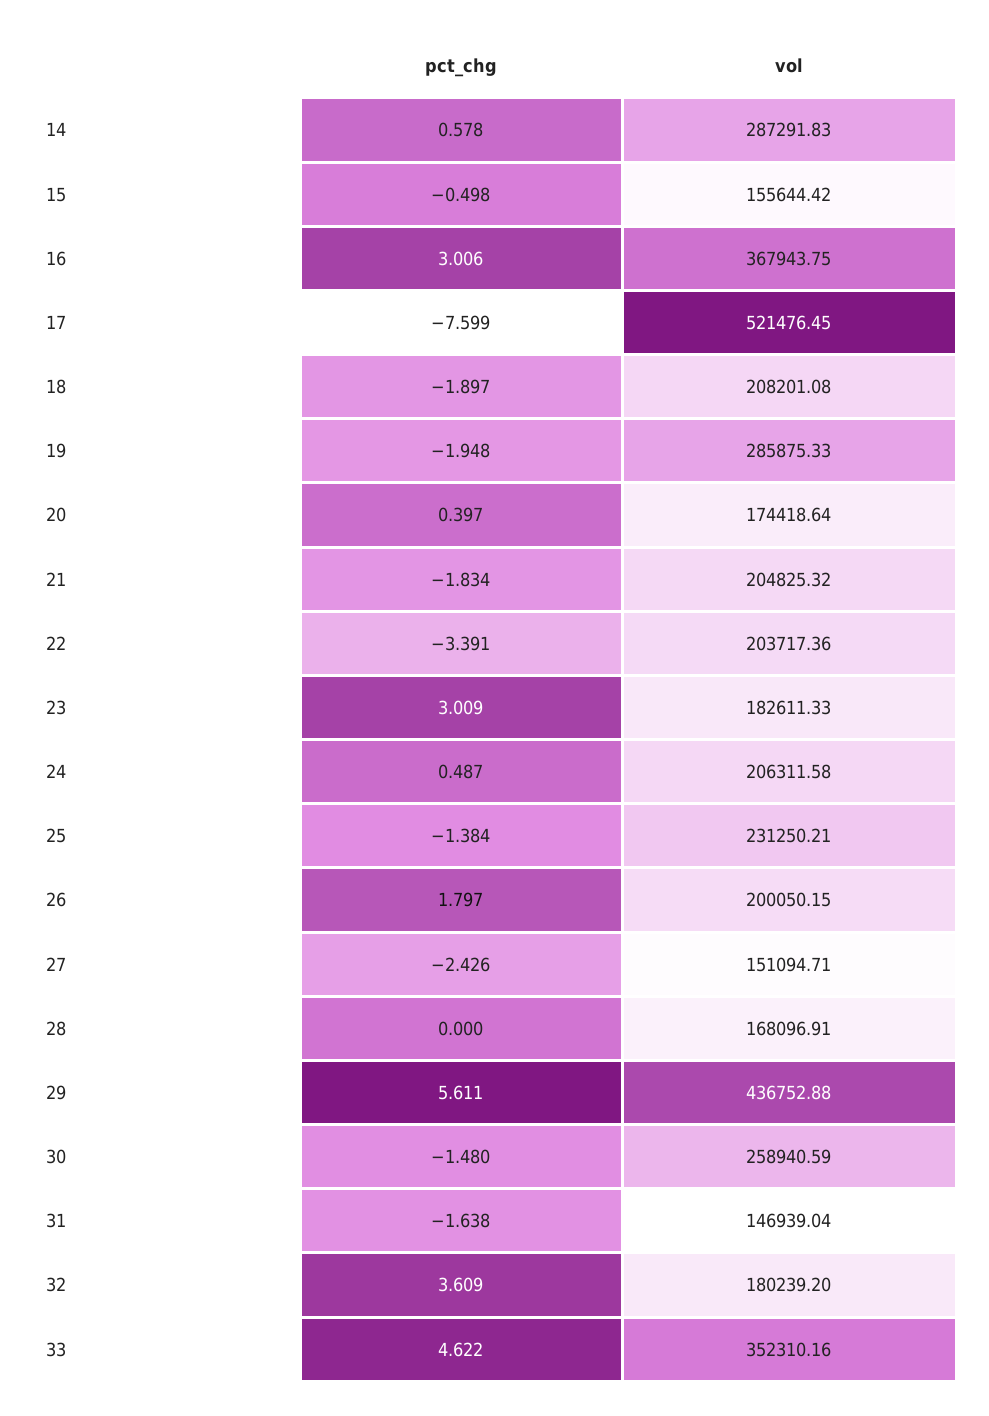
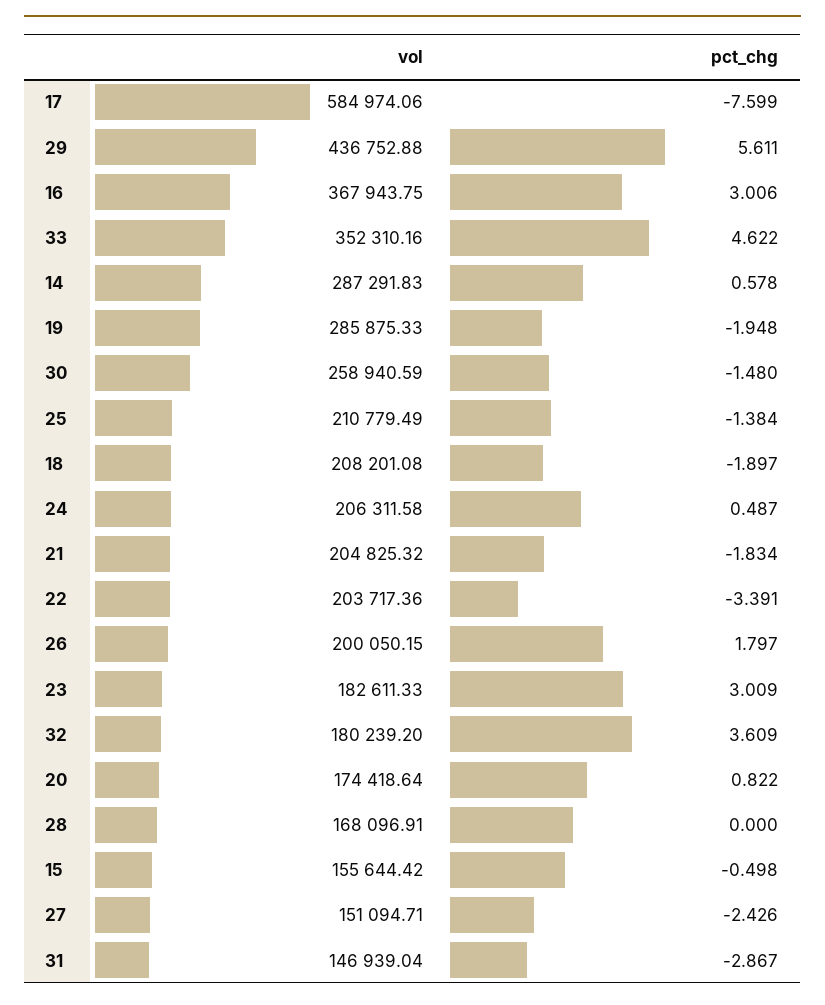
vol, 17: 521476.45 -> 584974.06
pct_chg, 20: 0.397 -> 0.822
vol, 25: 231250.21 -> 210779.49
pct_chg, 31: -1.638 -> -2.867

